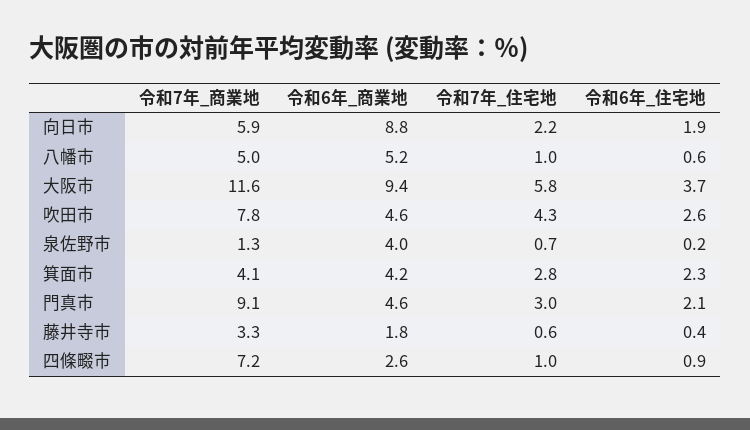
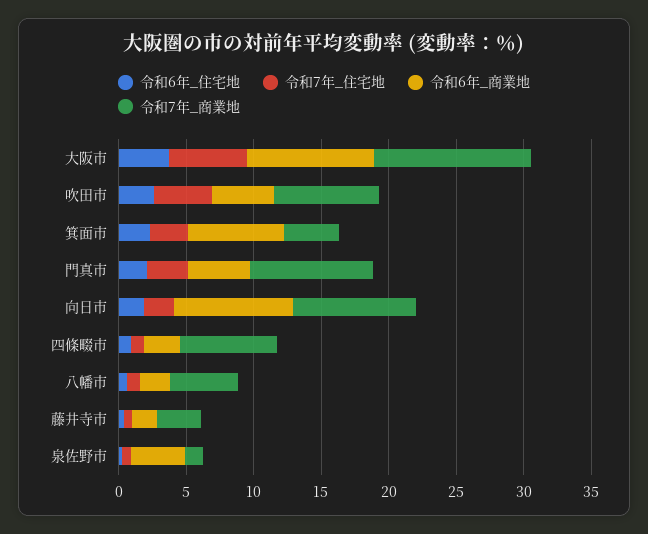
令和7年_商業地, 向日市: 5.9 -> 9
令和6年_商業地, 八幡市: 5.2 -> 2
令和6年_商業地, 箕面市: 4.2 -> 7

